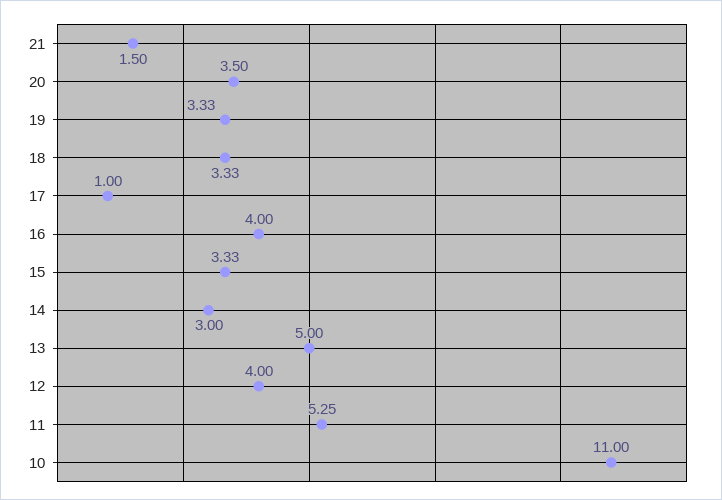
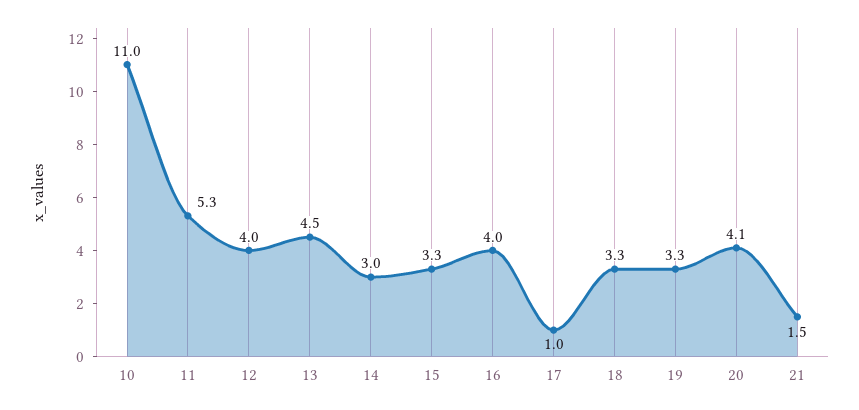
20: 3.5 -> 4.1
13: 5 -> 4.5

